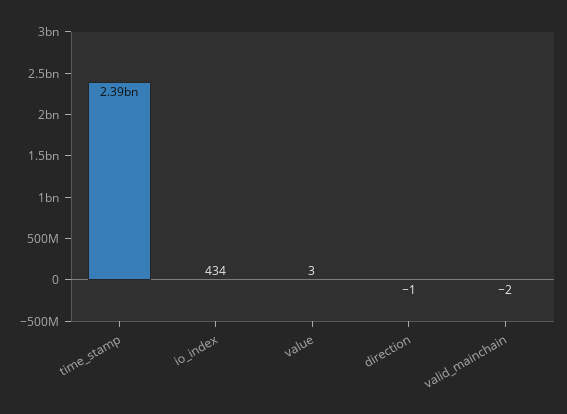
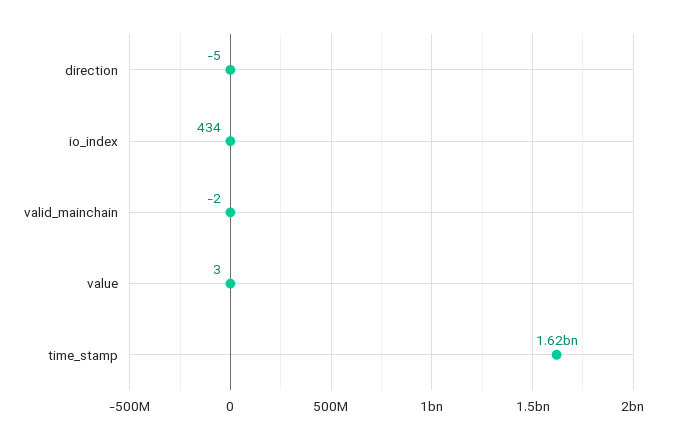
time_stamp: 2390000000 -> 1620000000
direction: -1 -> -5

